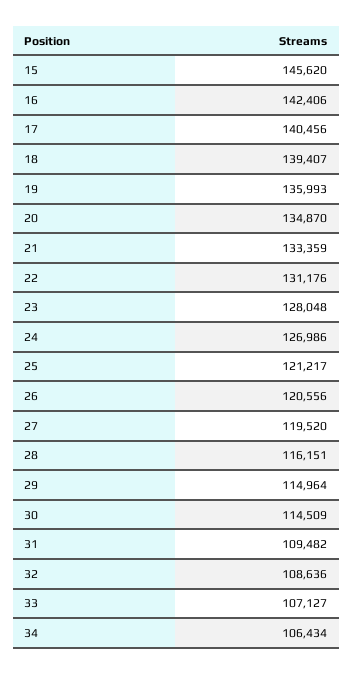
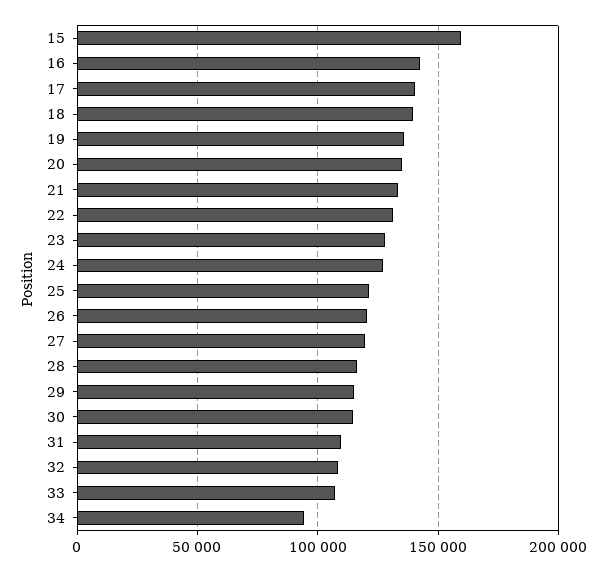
15: 145620 -> 160000
34: 106434 -> 95000

